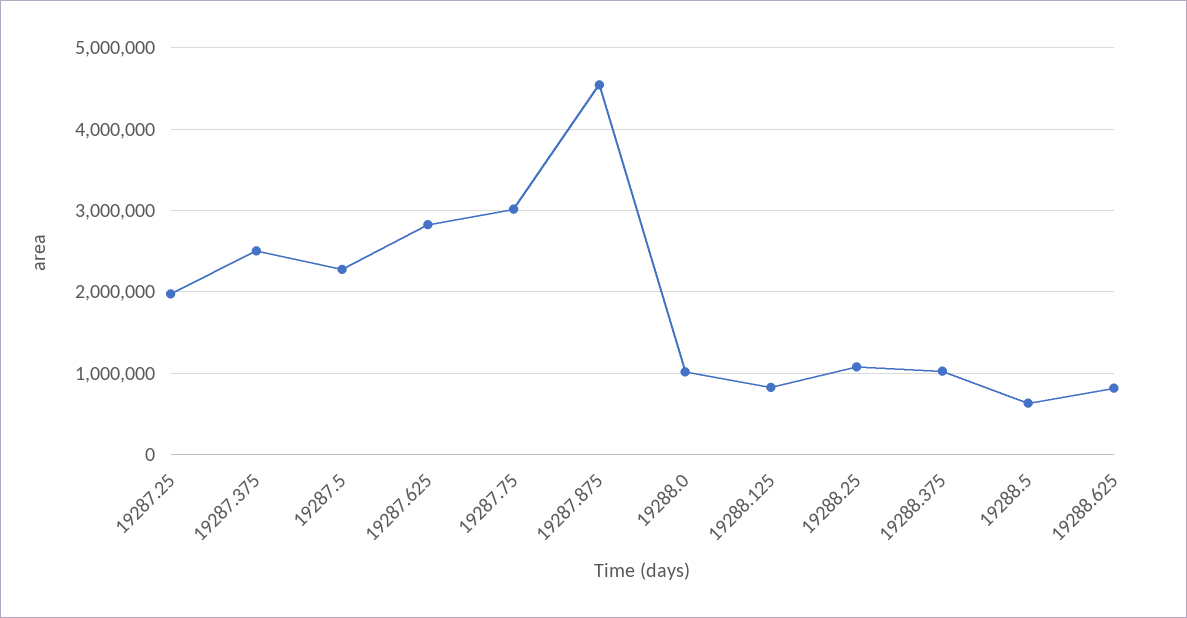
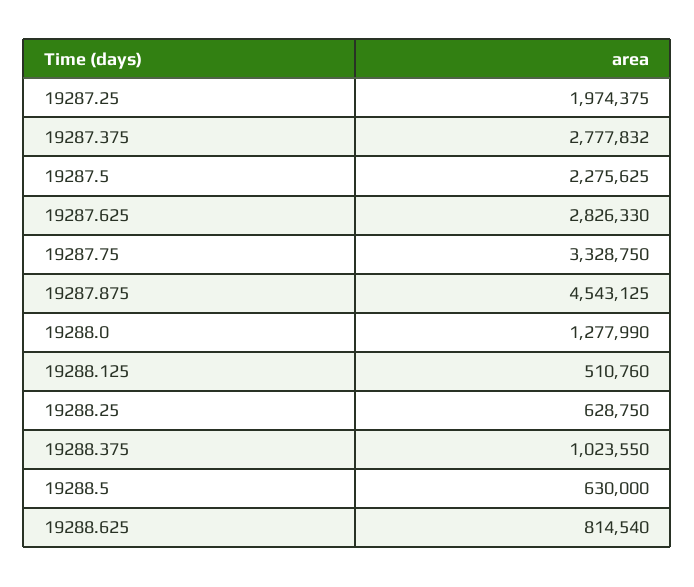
19287.375: 2500000 -> 2777832
19287.75: 3000000 -> 3328750
19288.0: 1000000 -> 1277990
19288.125: 800000 -> 510760
19288.25: 1100000 -> 628750

